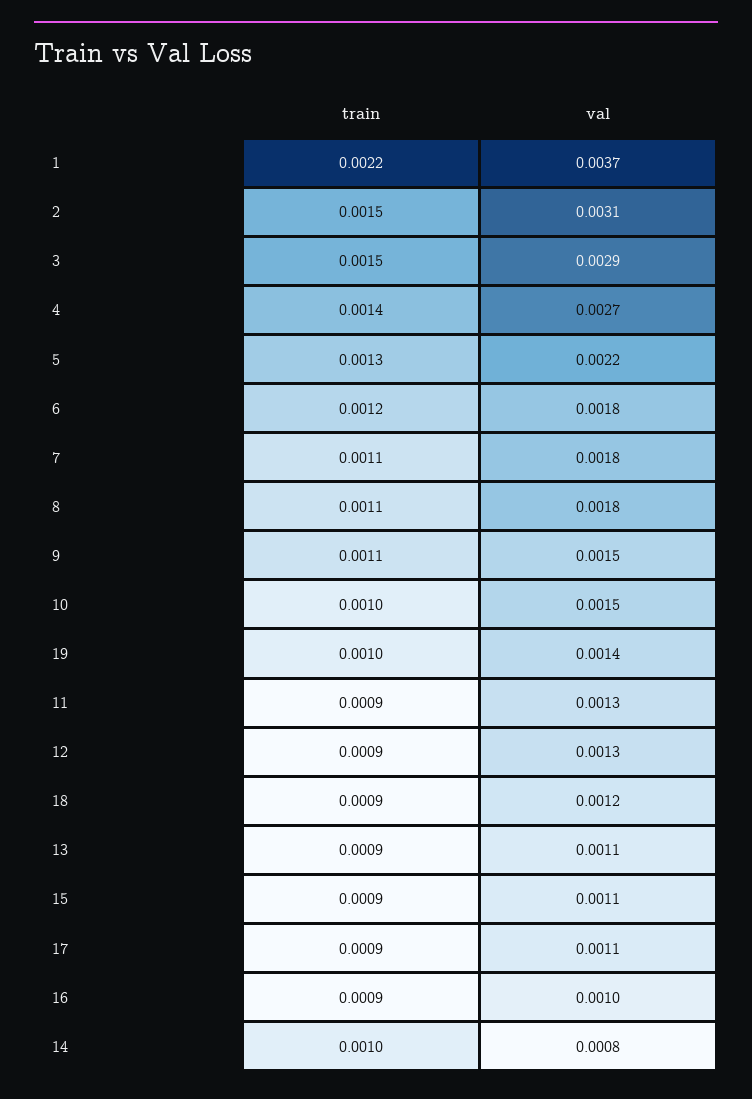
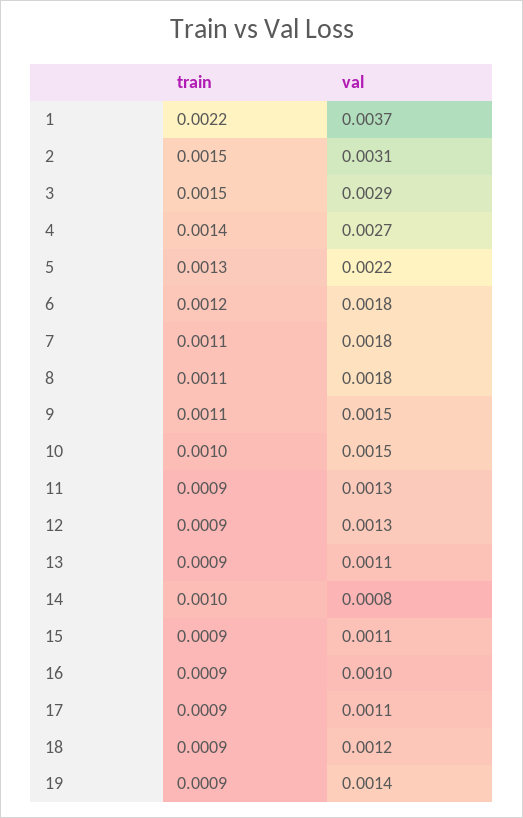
train, 19: 0.001 -> 0.0009

